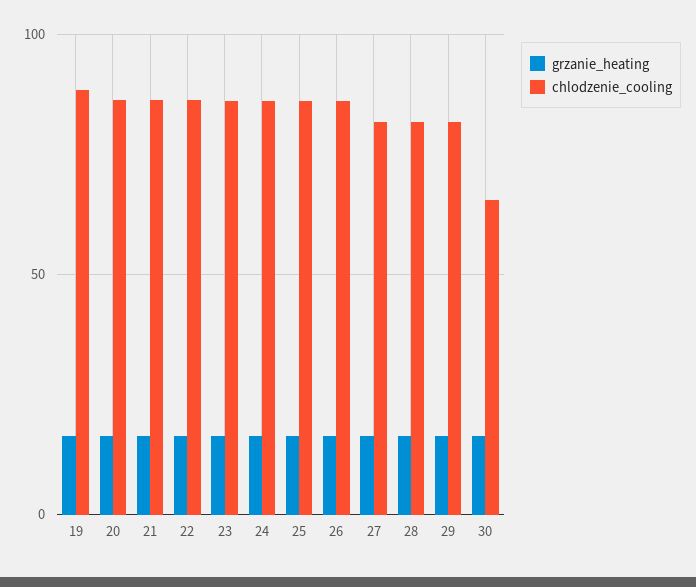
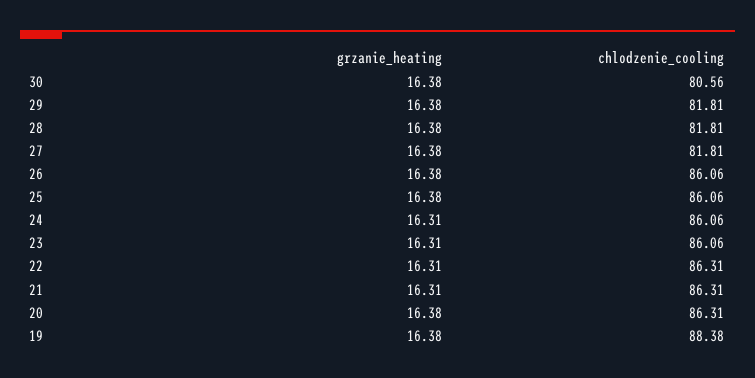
chlodzenie_cooling, 30: 65 -> 80.56

